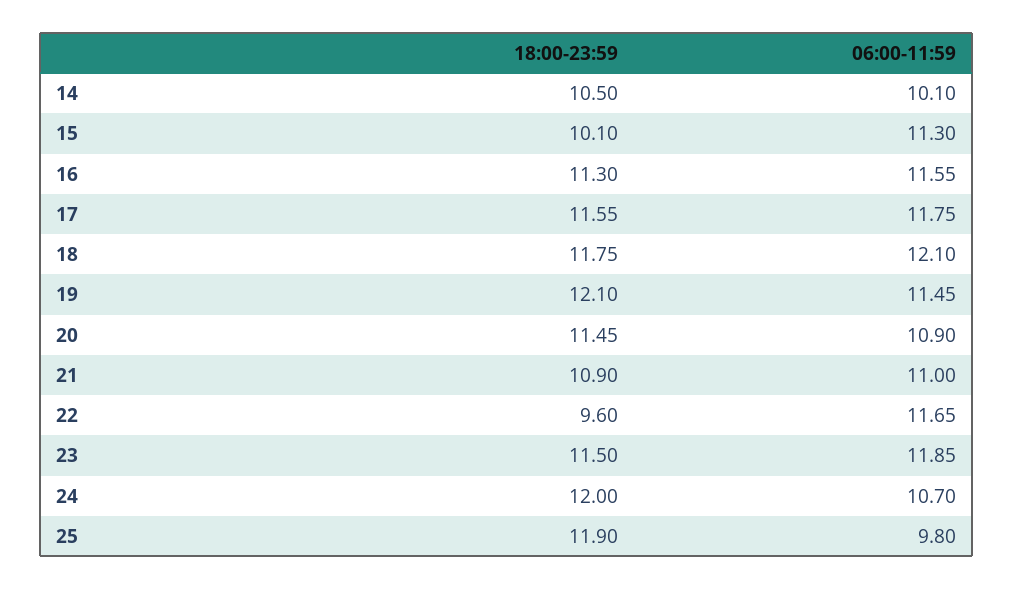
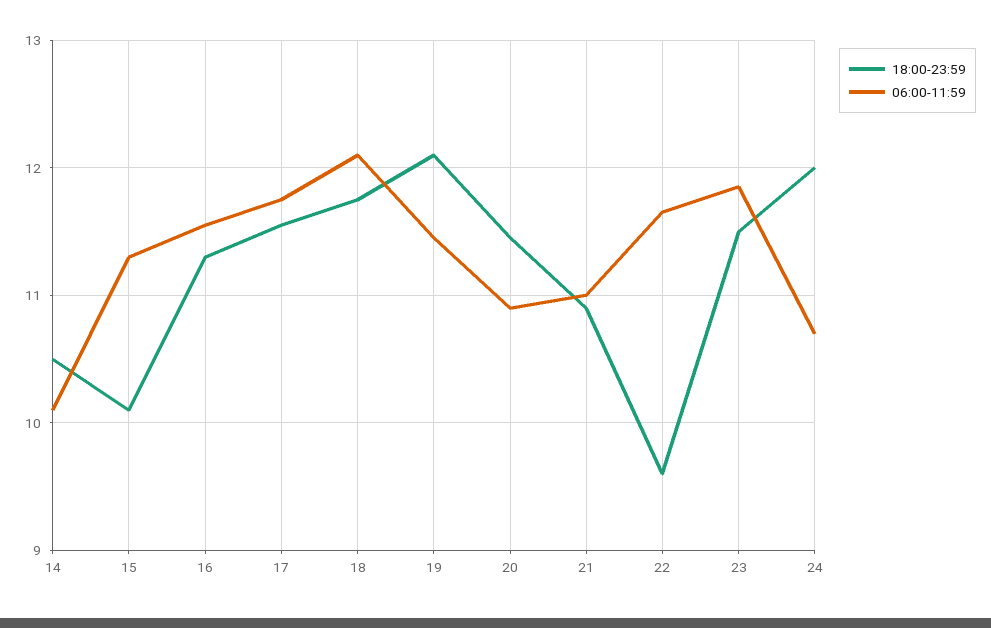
18:00-23:59, 25: 11.9 -> none
06:00-11:59, 25: 9.8 -> none

